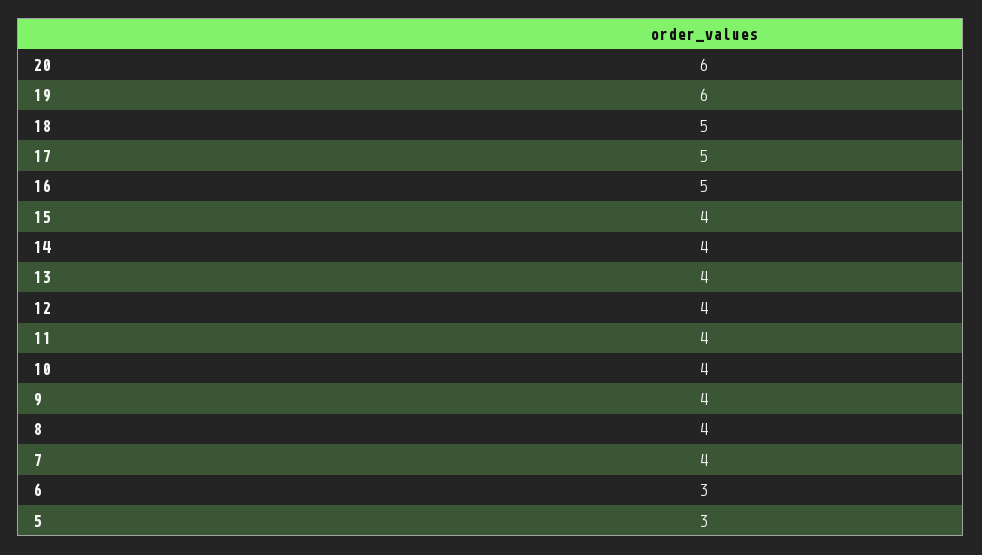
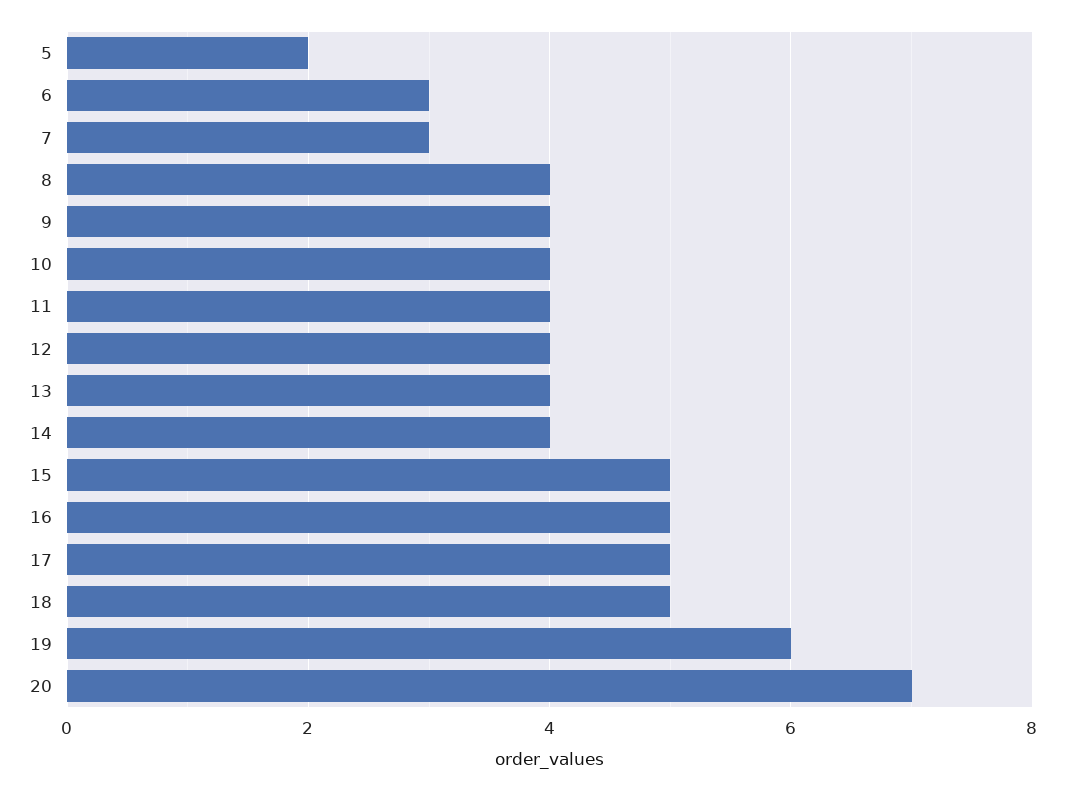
20: 6 -> 7
15: 4 -> 5
7: 4 -> 3
5: 3 -> 2

